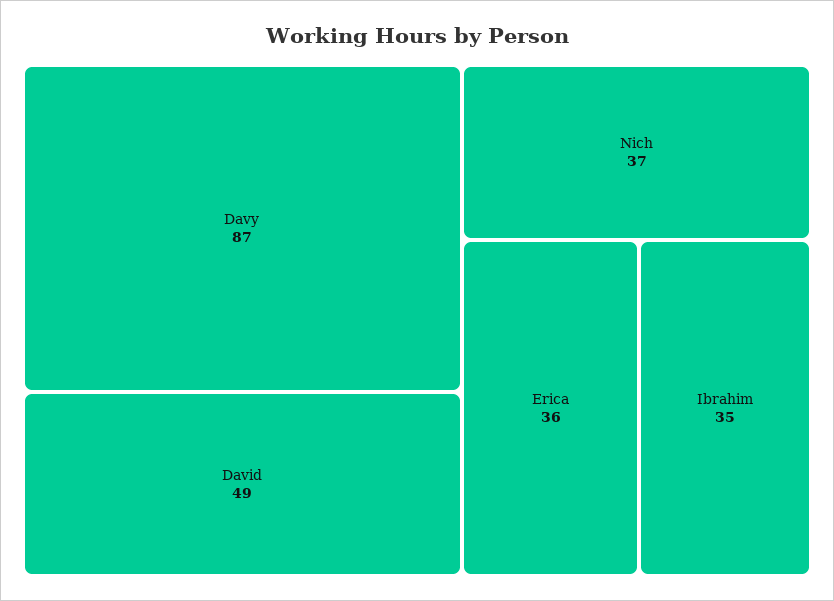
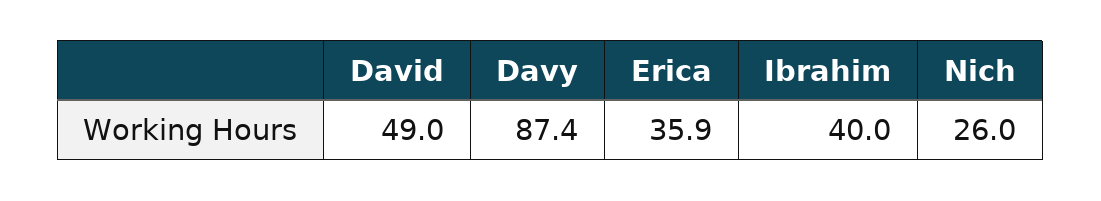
Nich: 37 -> 26
Ibrahim: 35 -> 40

